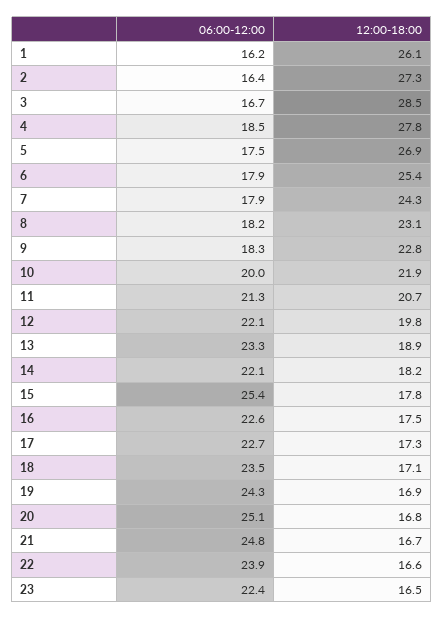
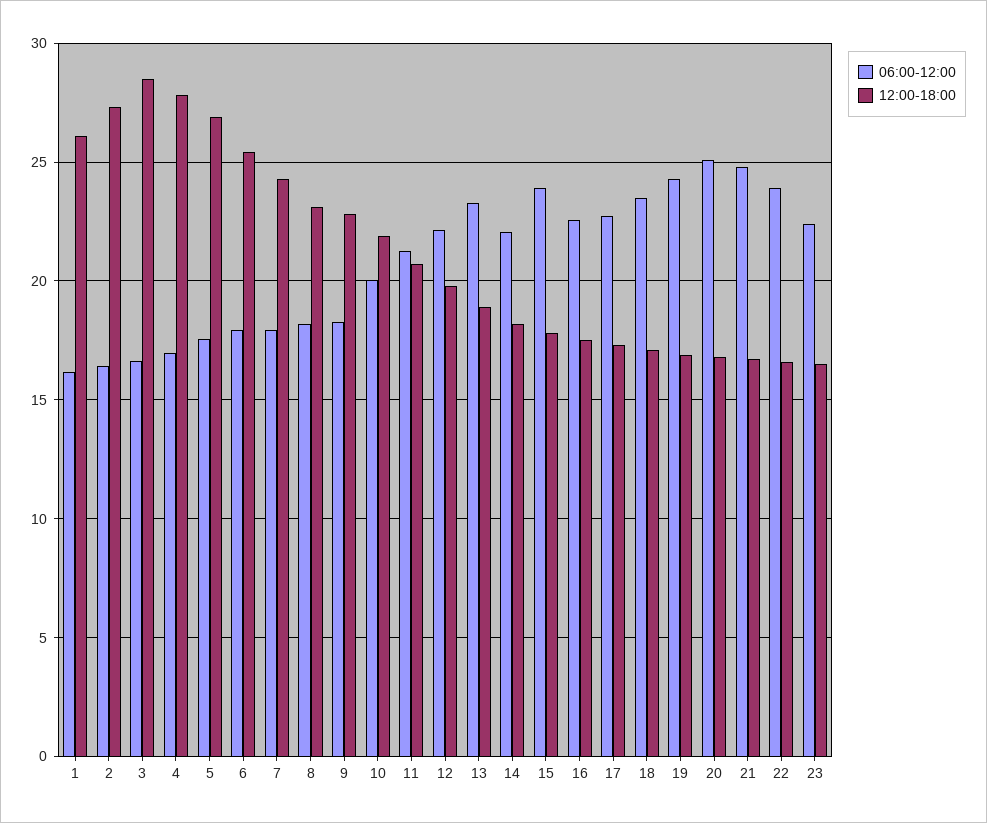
06:00-12:00, 4: 18.5 -> 17
06:00-12:00, 15: 25.4 -> 24

